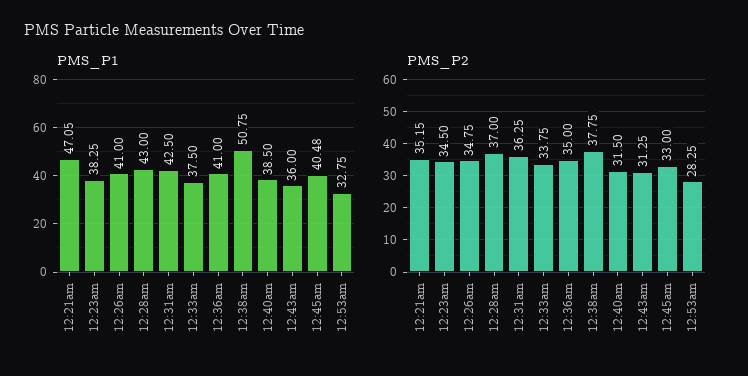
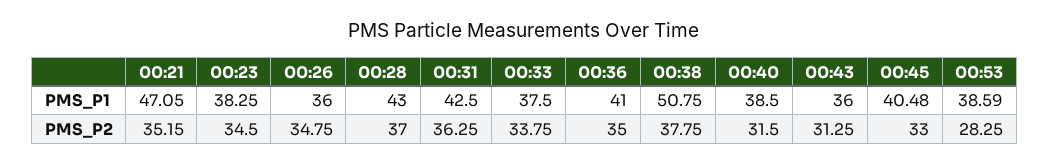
PMS_P1, 12:26am: 41 -> 36
PMS_P1, 12:53am: 32.75 -> 38.59

